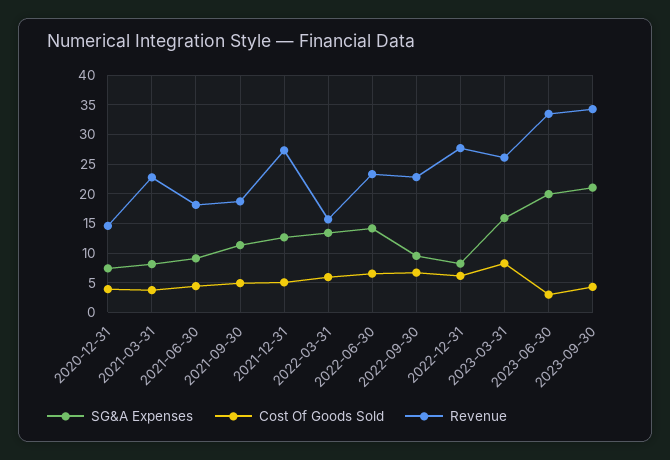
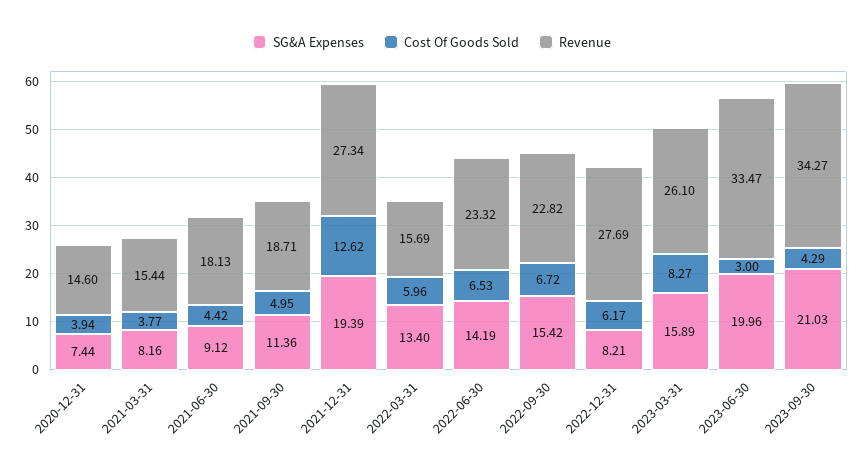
Revenue, 2021-03-31: 22.5 -> 15.44
SG&A Expenses, 2021-12-31: 12.5 -> 19.39
Cost Of Goods Sold, 2021-12-31: 5 -> 12.62
SG&A Expenses, 2022-09-30: 10 -> 15.42

